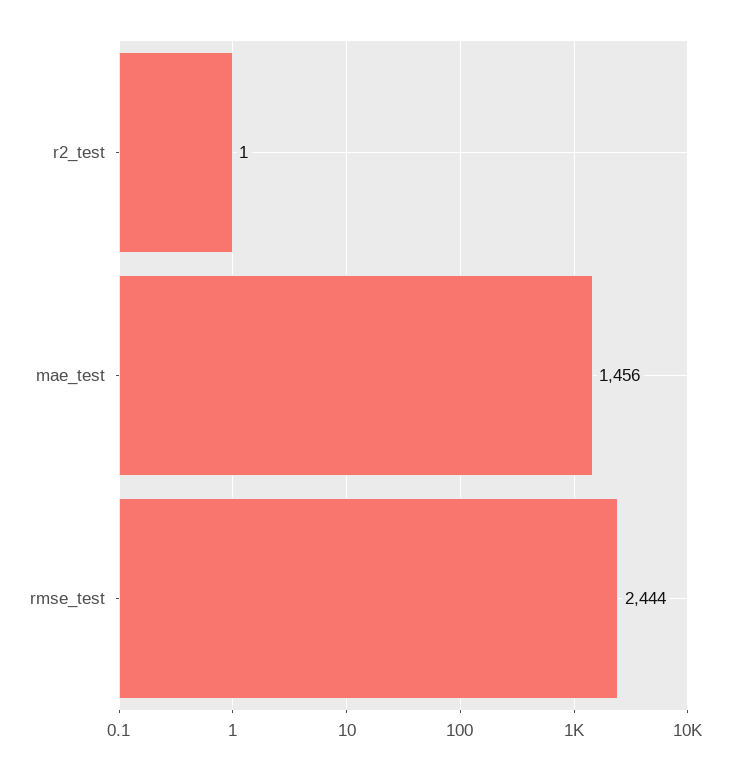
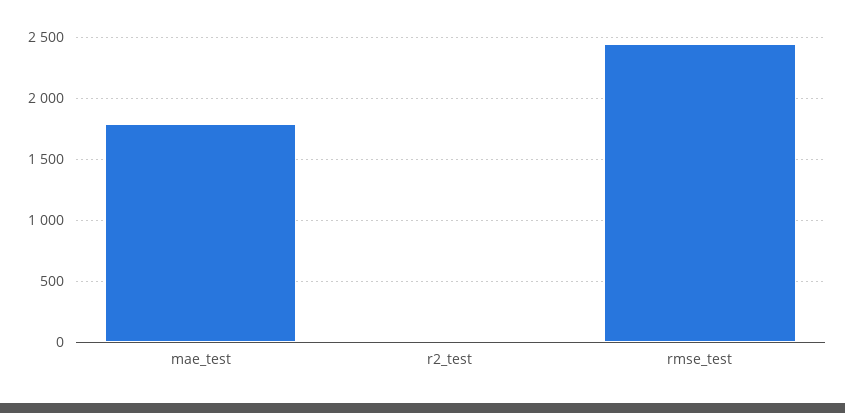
mae_test: 1456 -> 1800

